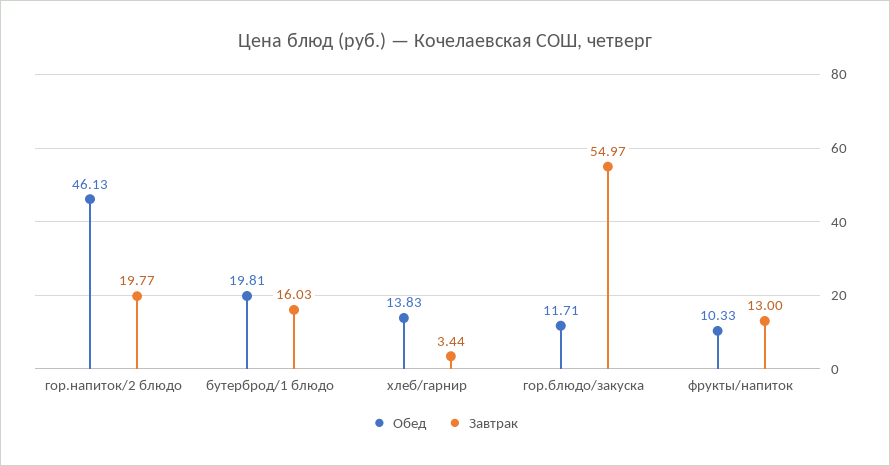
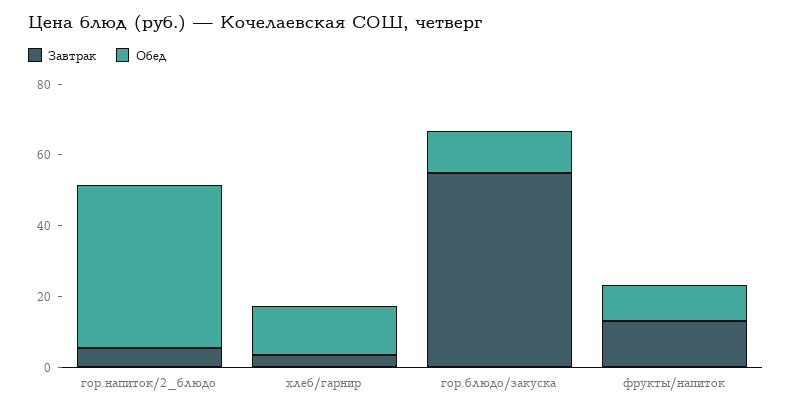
Завтрак, гор.напиток/2 блюдо: 19.77 -> 5
Обед, бутерброд/1 блюдо: 19.81 -> none
Завтрак, бутерброд/1 блюдо: 16.03 -> none

